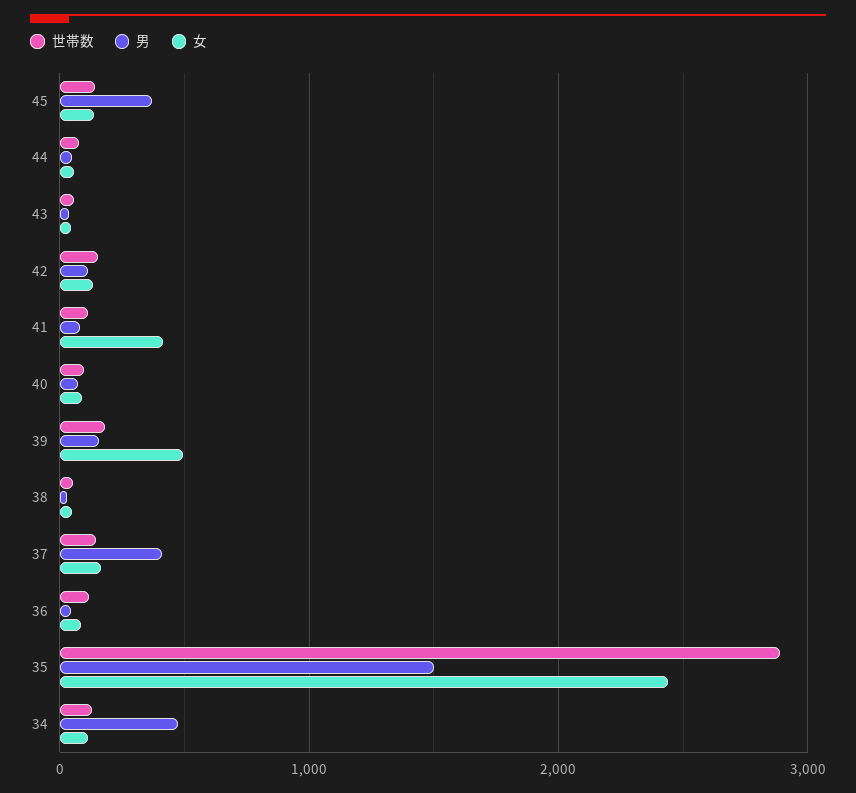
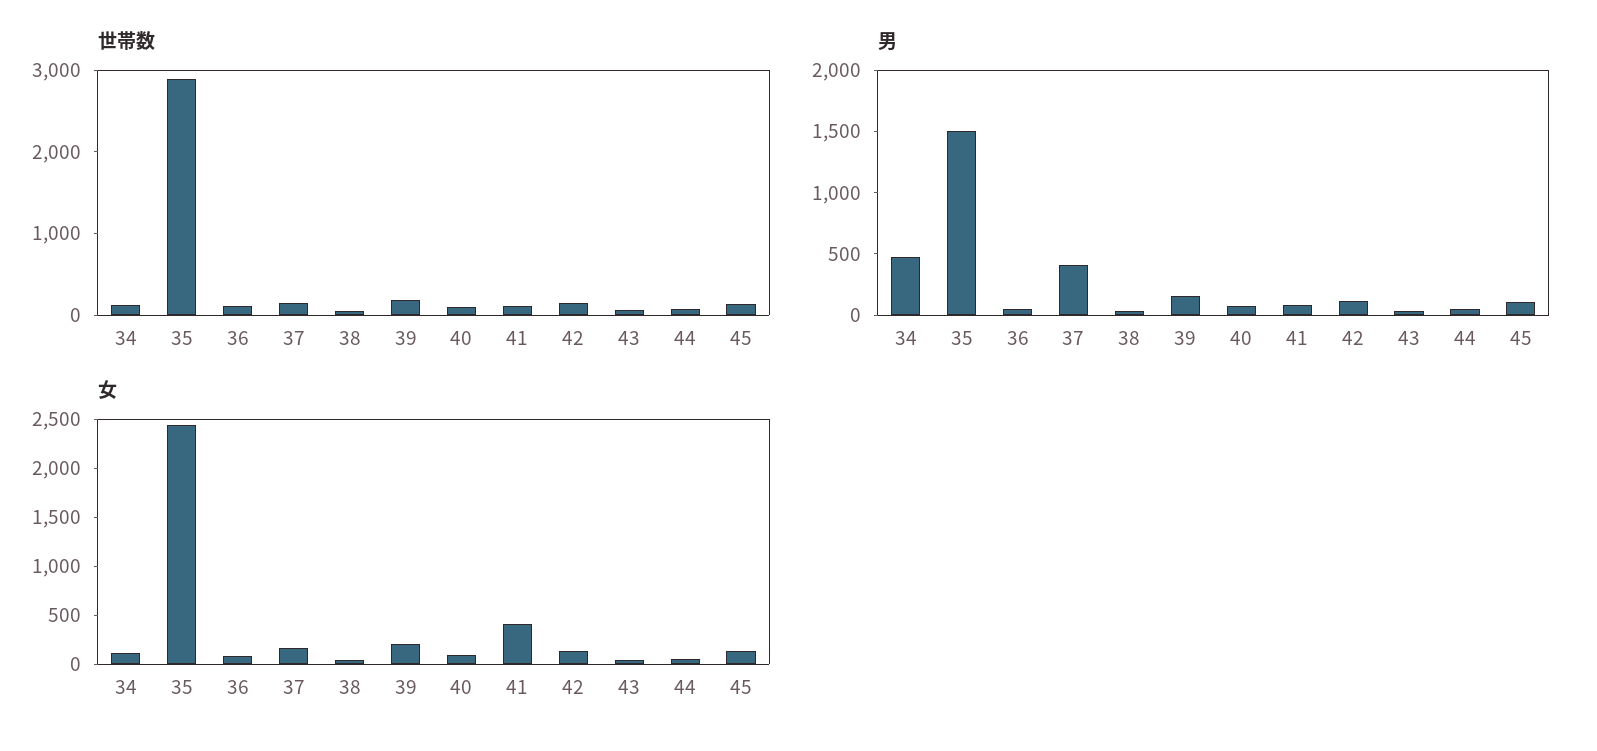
男, 45: 400 -> 100
女, 39: 500 -> 200

